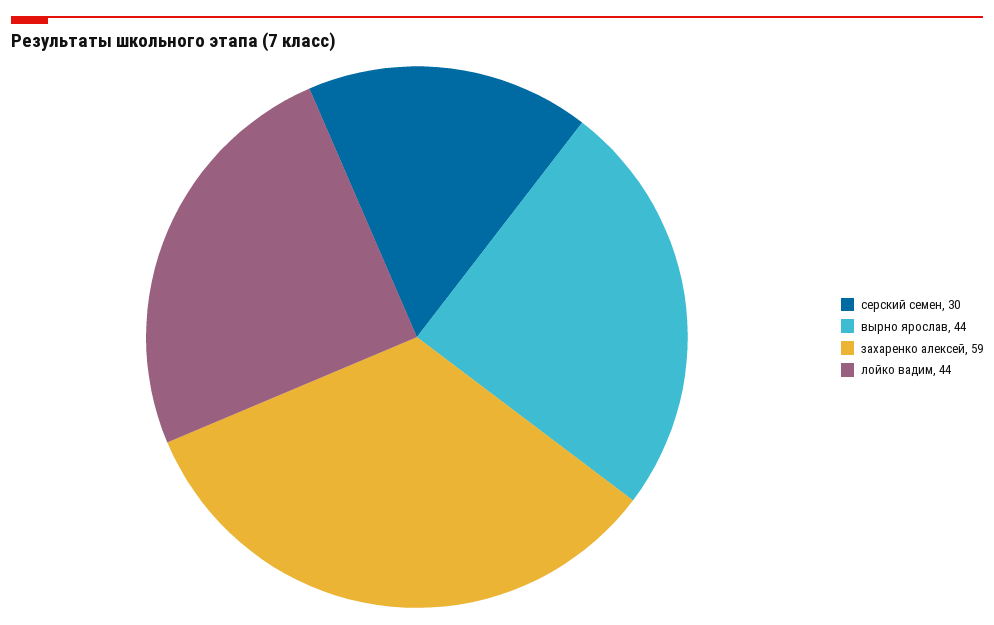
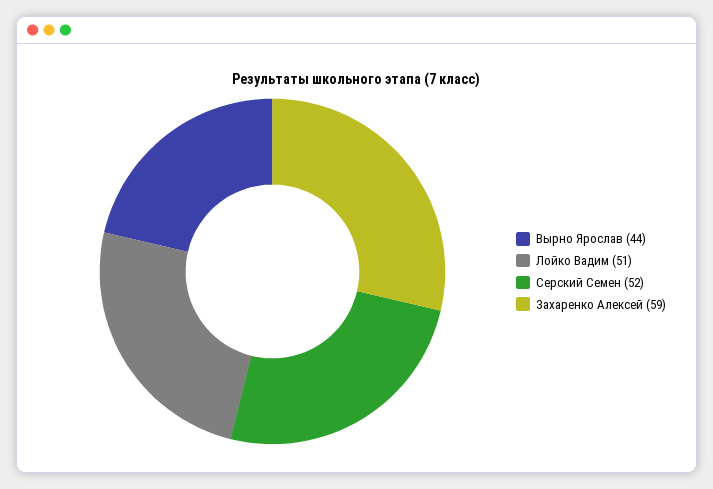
серский семен: 30 -> 52
лойко вадим: 44 -> 51

